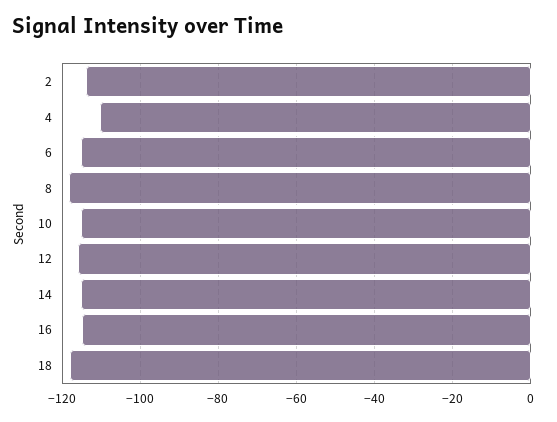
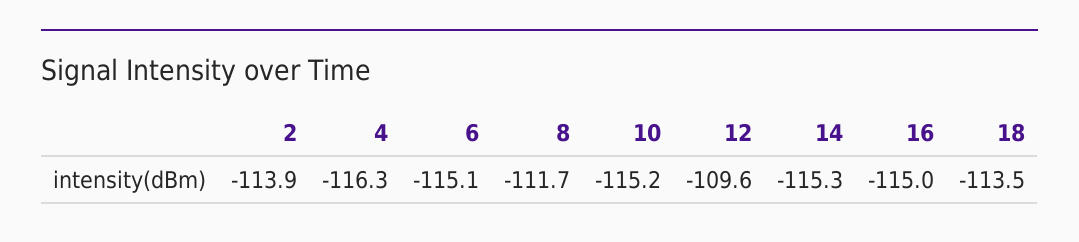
4: -110 -> -116.3
8: -118 -> -111.7
12: -116 -> -109.6
18: -118 -> -113.5

